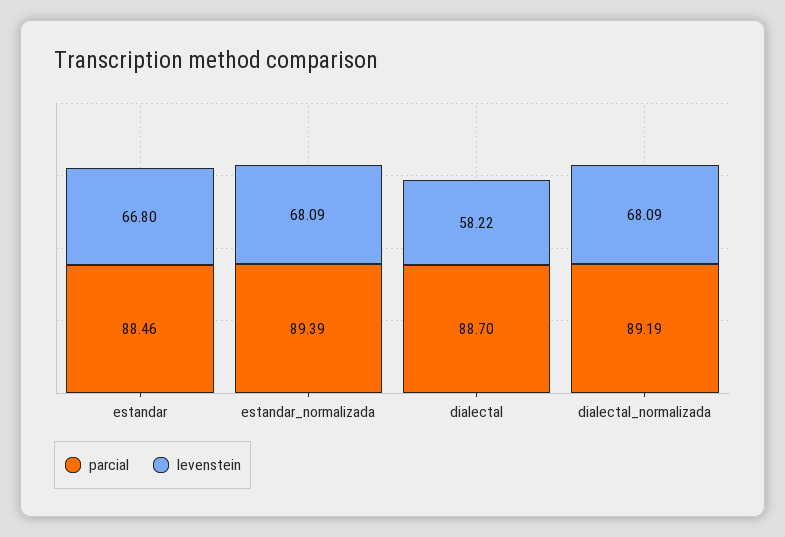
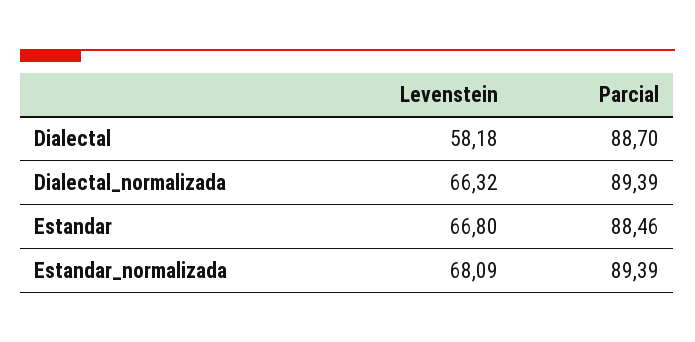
levenstein, dialectal: 58.22 -> 58.18
parcial, dialectal_normalizada: 89.19 -> 89.39
levenstein, dialectal_normalizada: 68.09 -> 66.32

